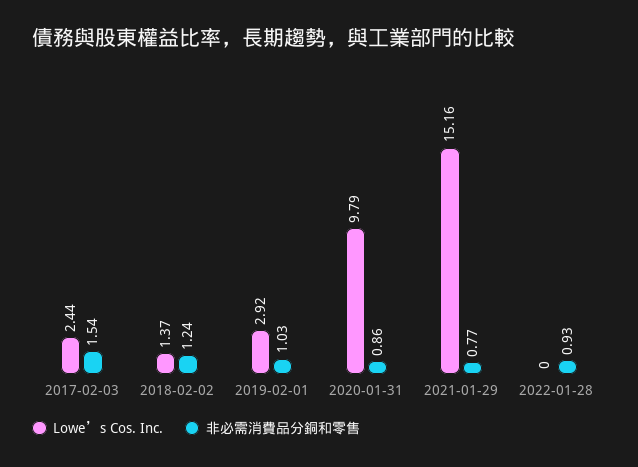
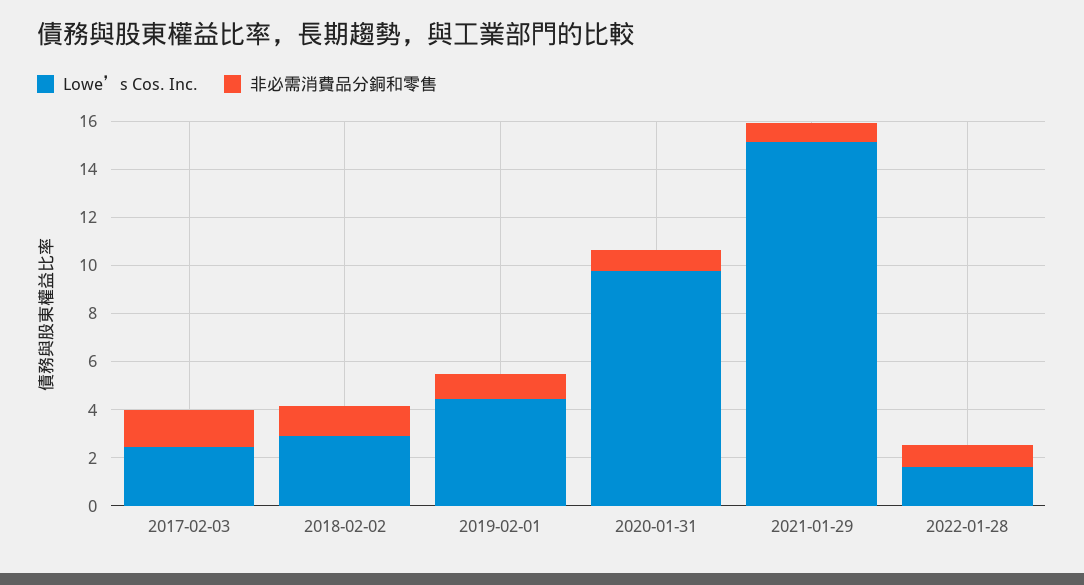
Lowe’s Cos. Inc., 2018-02-02: 1.37 -> 3
Lowe’s Cos. Inc., 2019-02-01: 2.92 -> 4.5
Lowe’s Cos. Inc., 2022-01-28: 0 -> 1.5

